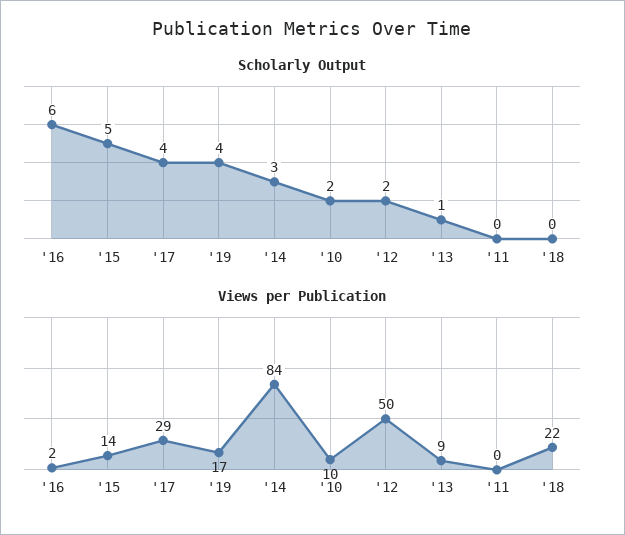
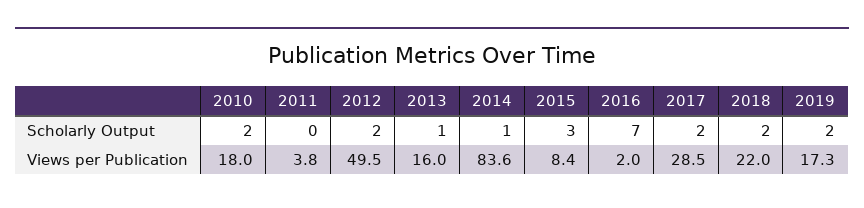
Scholarly Output, '16: 6 -> 7
Scholarly Output, '15: 5 -> 3
Scholarly Output, '17: 4 -> 2
Scholarly Output, '19: 4 -> 2
Scholarly Output, '14: 3 -> 1
Scholarly Output, '18: 0 -> 2
Views per Publication, '15: 14 -> 8.4
Views per Publication, '10: 10 -> 18
Views per Publication, '13: 9 -> 16
Views per Publication, '11: 0 -> 3.8

